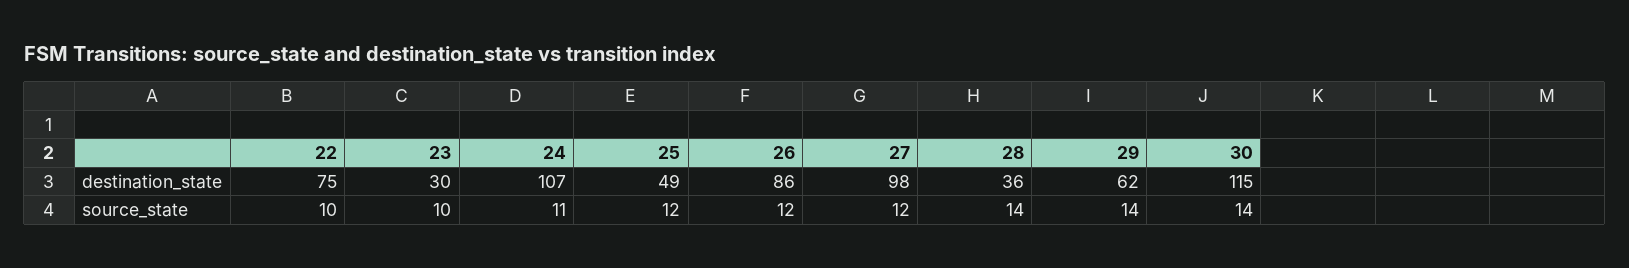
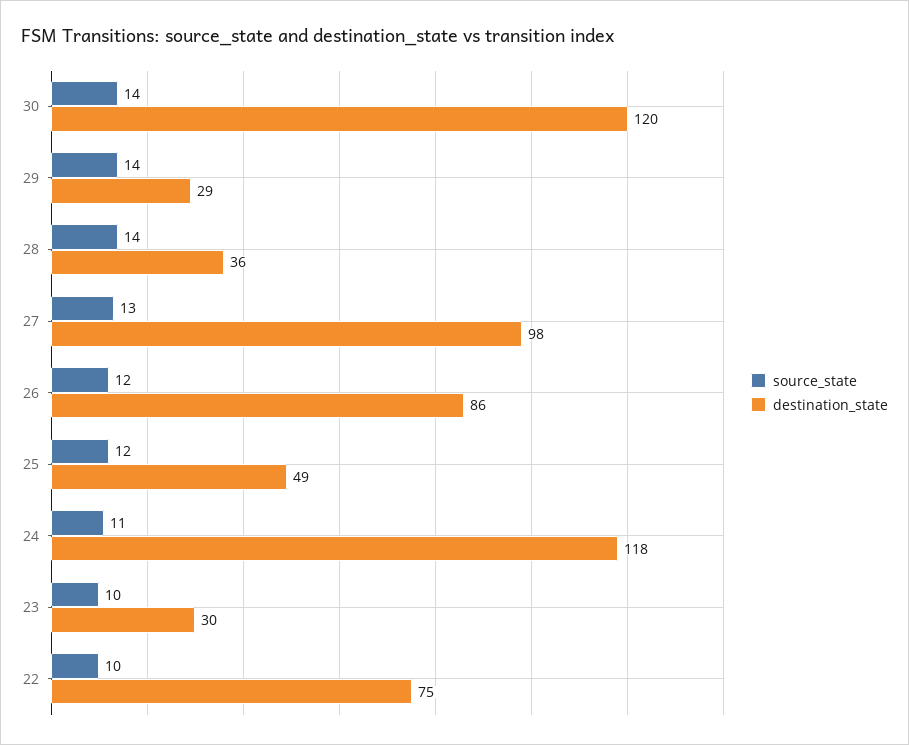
destination_state, 24: 107 -> 118
destination_state, 29: 62 -> 29
destination_state, 30: 115 -> 120
source_state, 27: 12 -> 13

